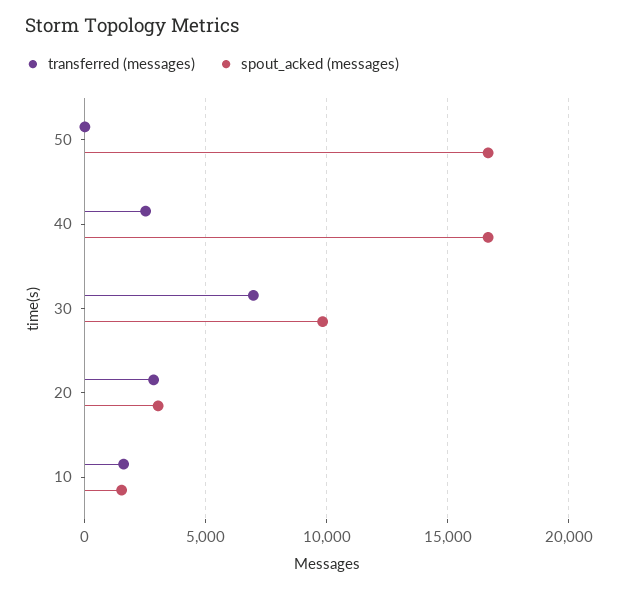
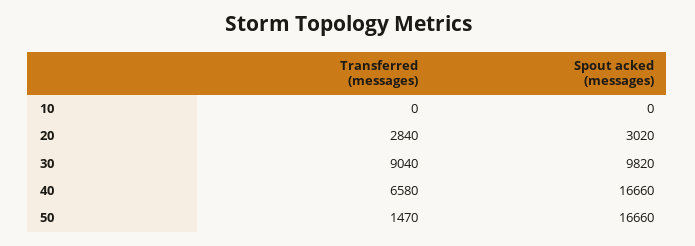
transferred (messages), 50: 0 -> 1470
transferred (messages), 40: 2500 -> 6580
transferred (messages), 30: 7000 -> 9040
transferred (messages), 10: 1500 -> 0
spout_acked (messages), 10: 1500 -> 0

